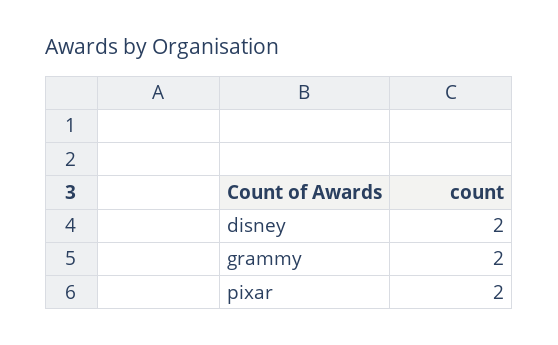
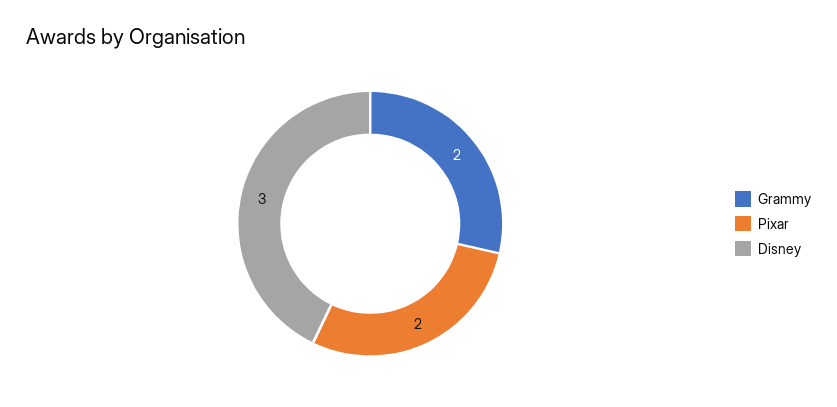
disney: 2 -> 3

